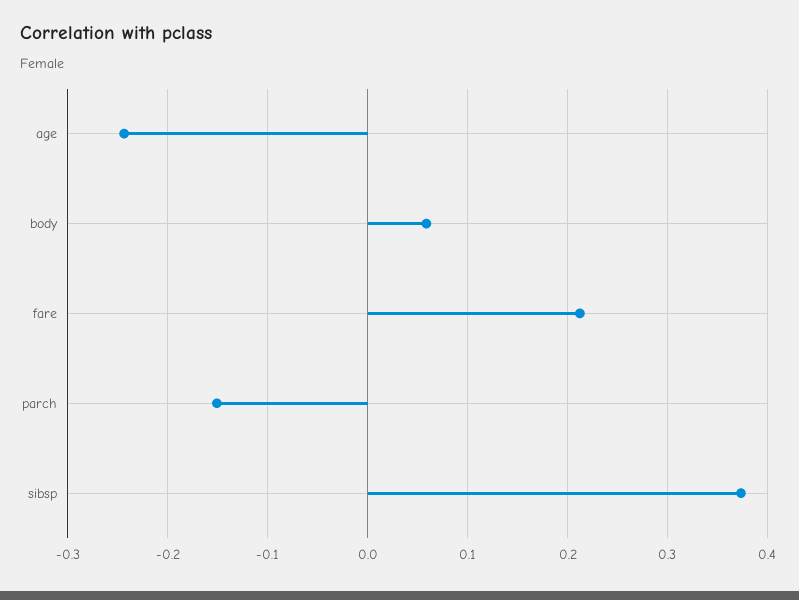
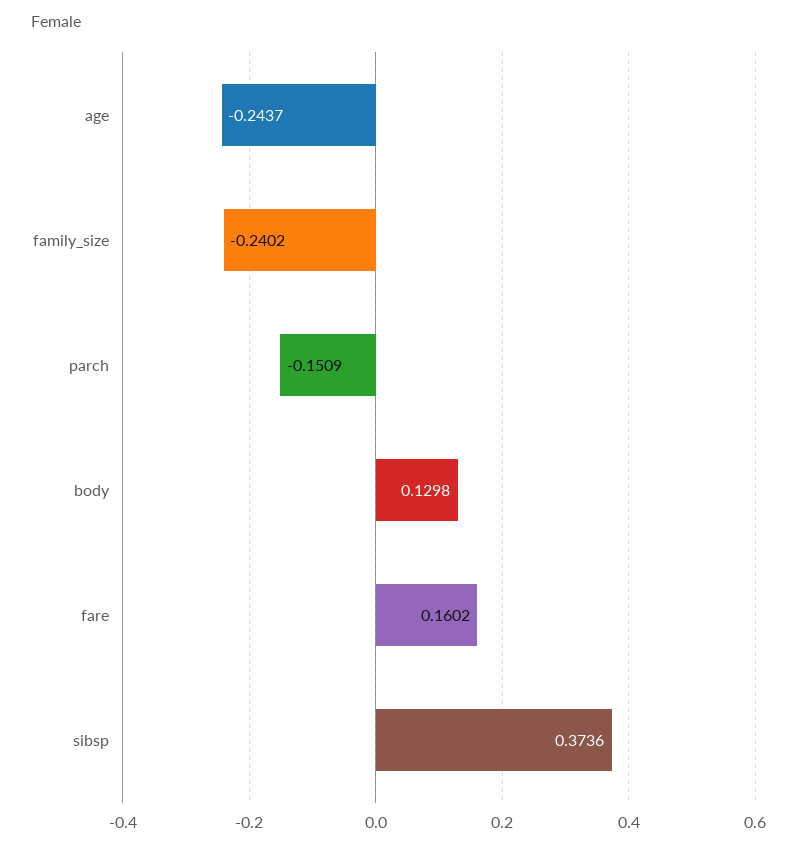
body: 0.06 -> 0.1298
fare: 0.21 -> 0.1602
family_size: none -> -0.2402

